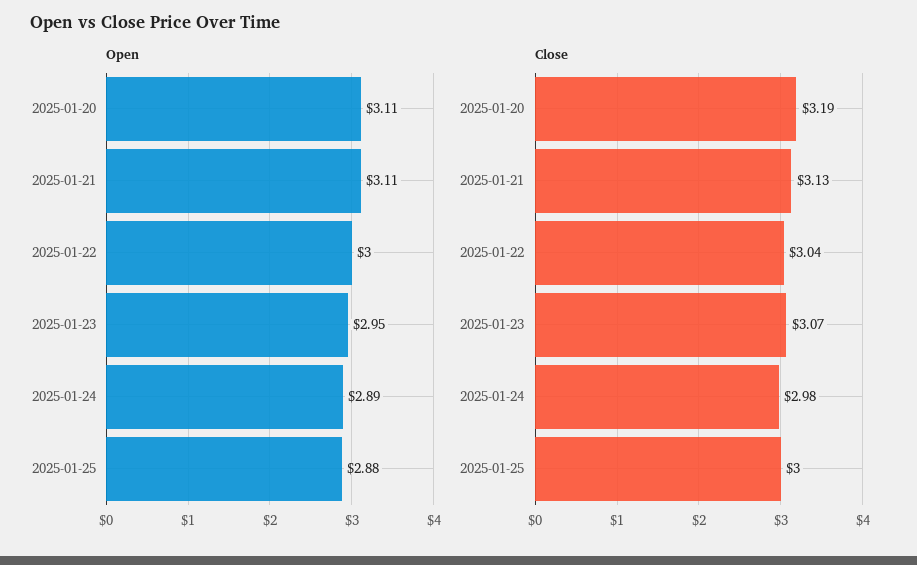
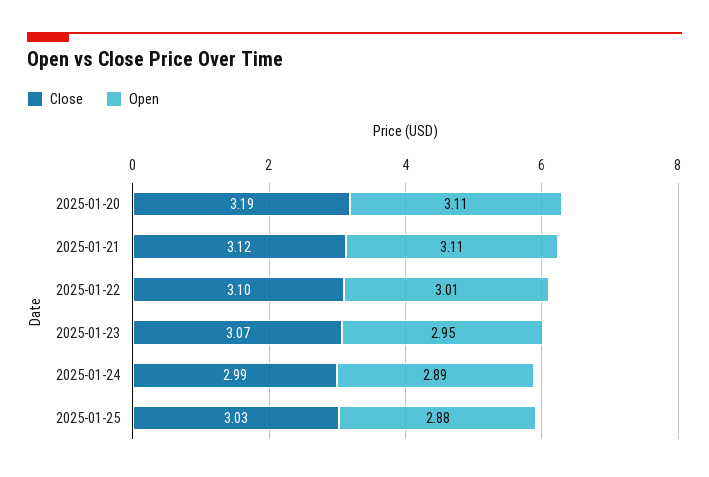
Open, 2025-01-22: 3 -> 3.01
Close, 2025-01-21: 3.13 -> 3.12
Close, 2025-01-22: 3.04 -> 3.1
Close, 2025-01-24: 2.98 -> 2.99
Close, 2025-01-25: 3 -> 3.03

